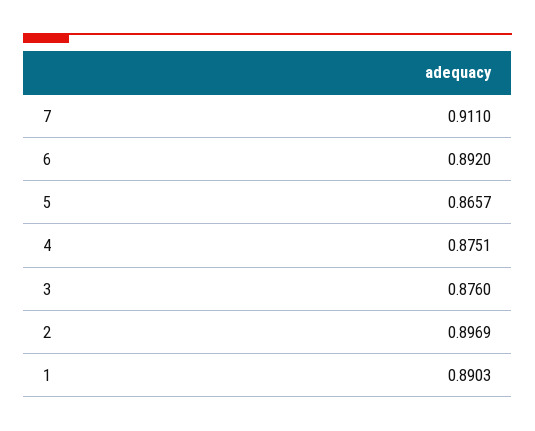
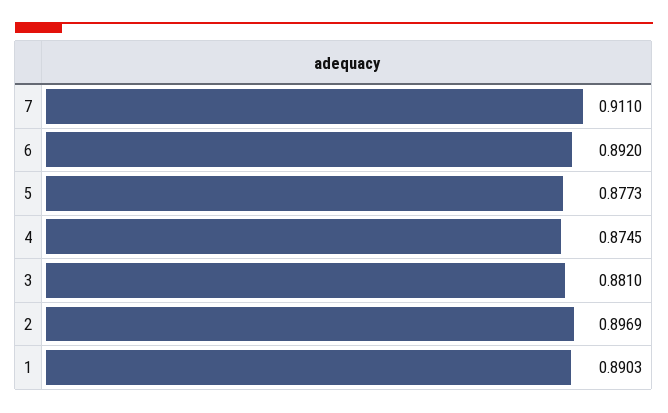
5: 0.8657 -> 0.8773
4: 0.8751 -> 0.8745
3: 0.876 -> 0.881

